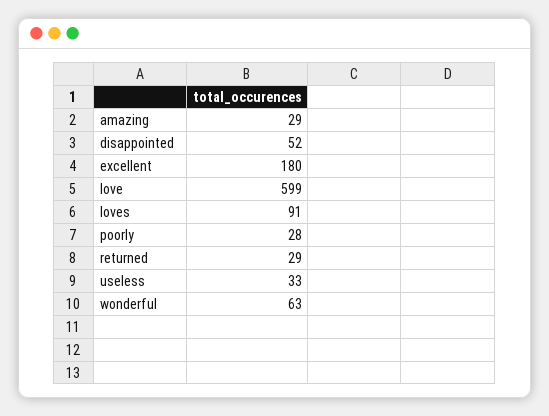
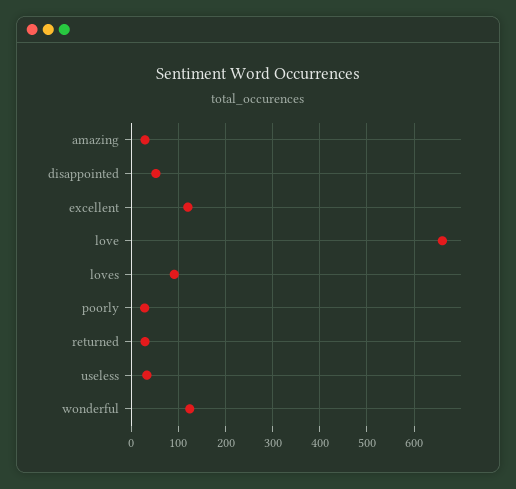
excellent: 180 -> 120
love: 599 -> 660
wonderful: 63 -> 120

